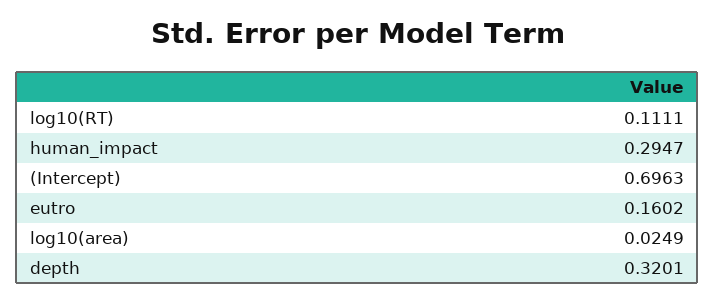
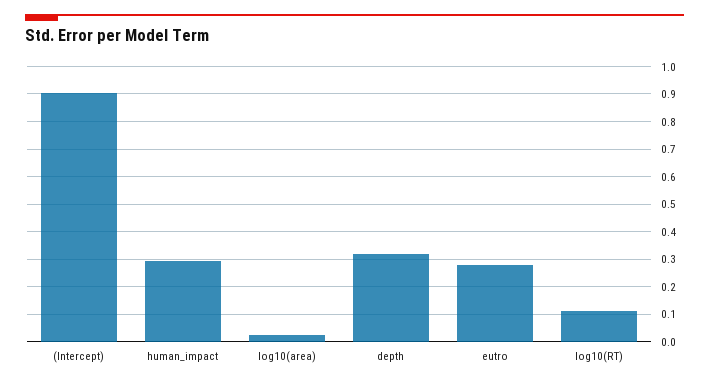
(Intercept): 0.6963 -> 0.9
eutro: 0.1602 -> 0.275

